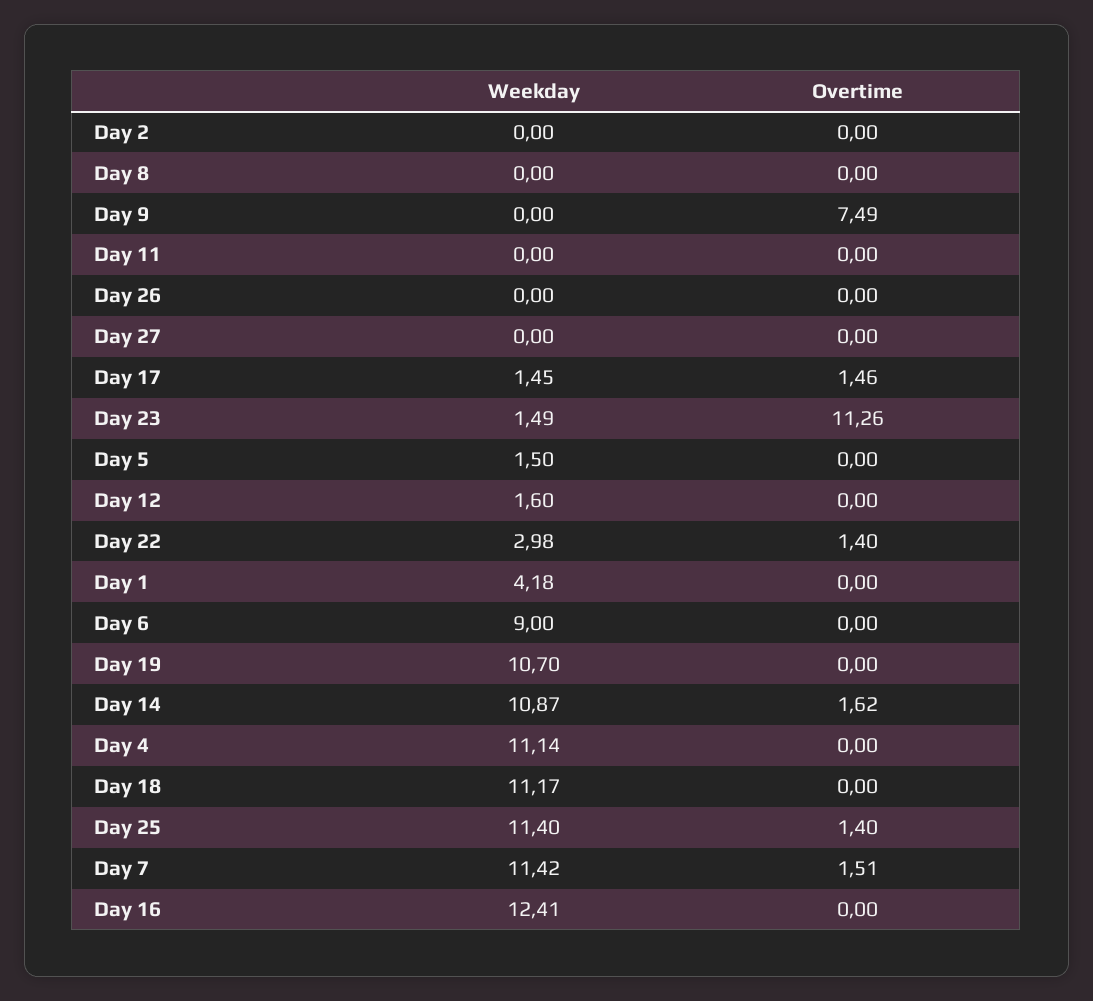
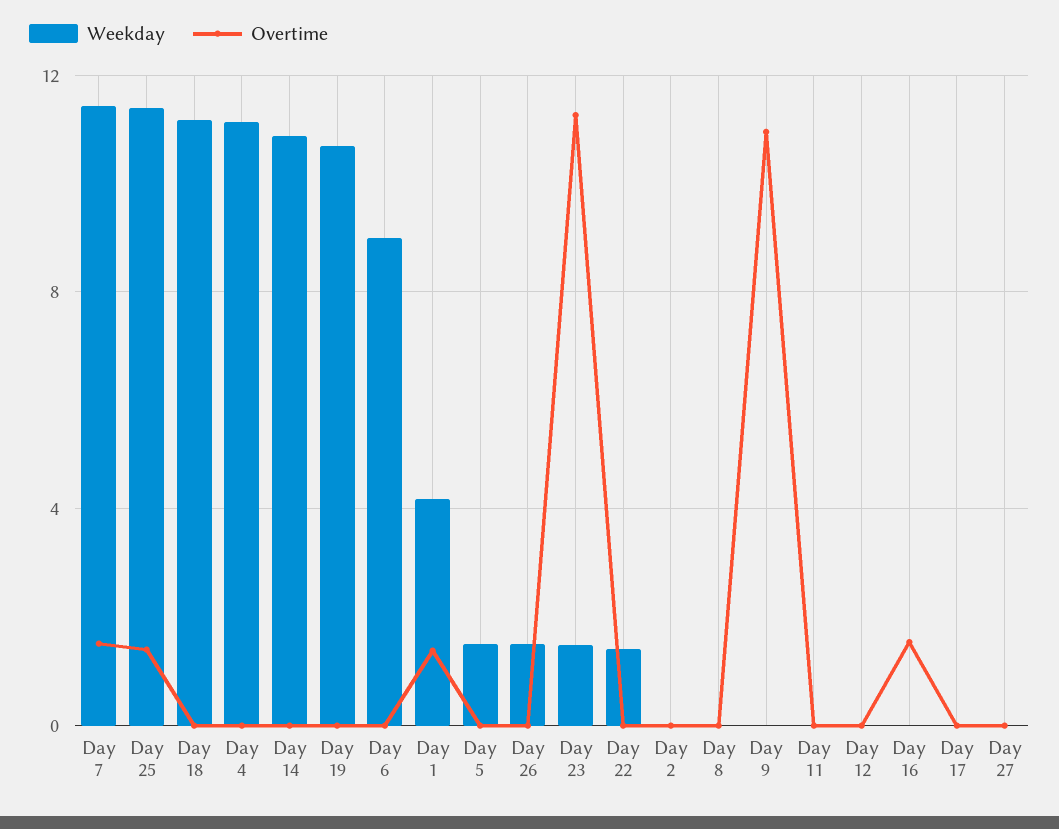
Overtime, Day 9: 7.49 -> 11
Weekday, Day 26: 0 -> 1.5
Weekday, Day 17: 1.45 -> 0
Overtime, Day 17: 1.46 -> 0
Weekday, Day 12: 1.6 -> 0
Weekday, Day 22: 2.98 -> 1.5
Overtime, Day 22: 1.4 -> 0
Overtime, Day 1: 0 -> 1.5
Overtime, Day 14: 1.62 -> 0
Weekday, Day 16: 12.41 -> 0
Overtime, Day 16: 0 -> 1.5

